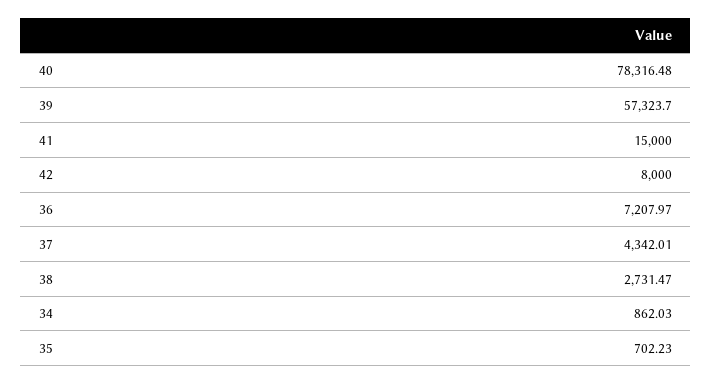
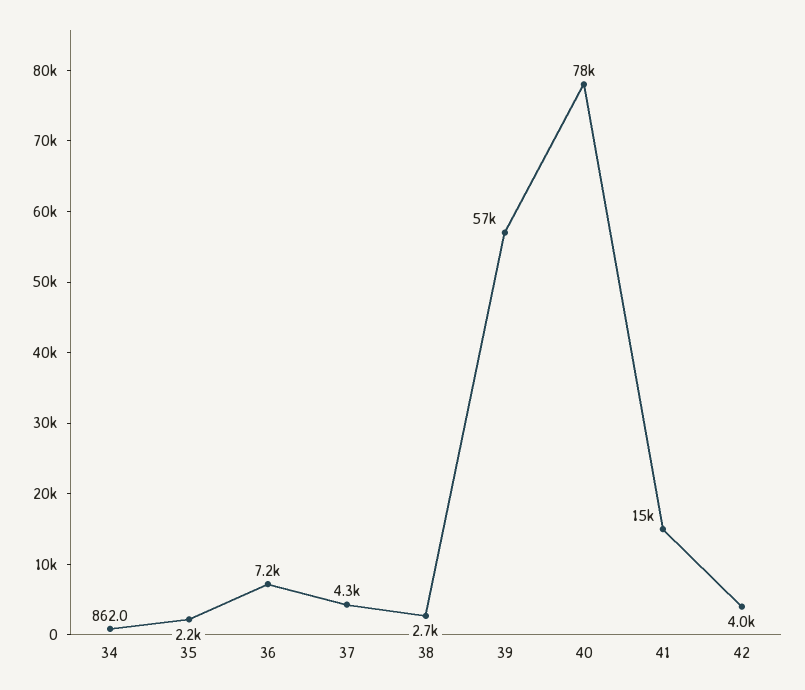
42: 8000 -> 4000
35: 702.23 -> 2200

